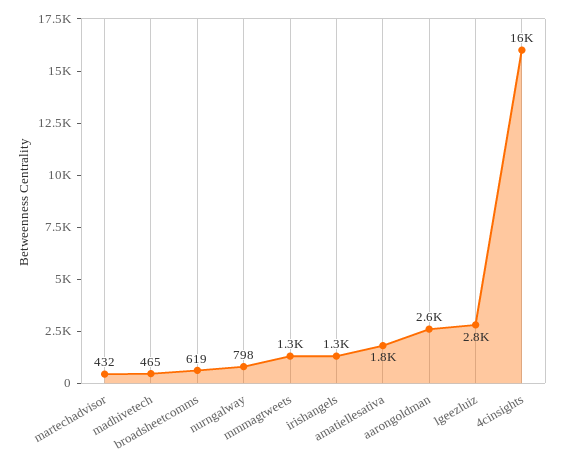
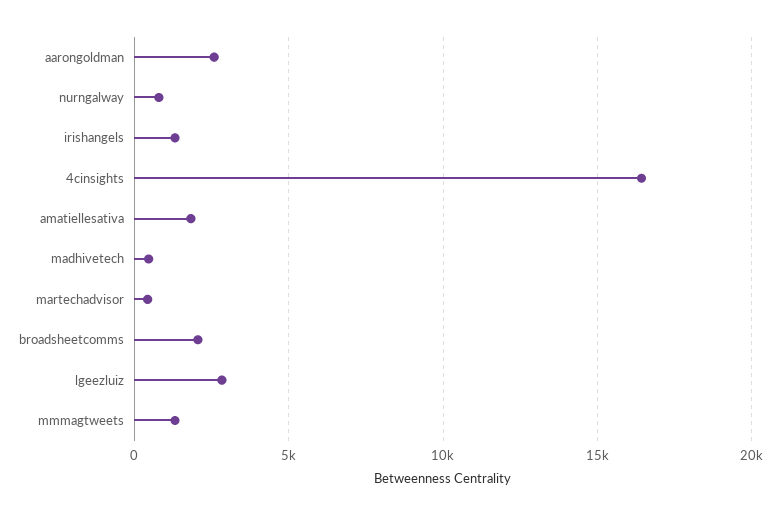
broadsheetcomms: 619 -> 2000

